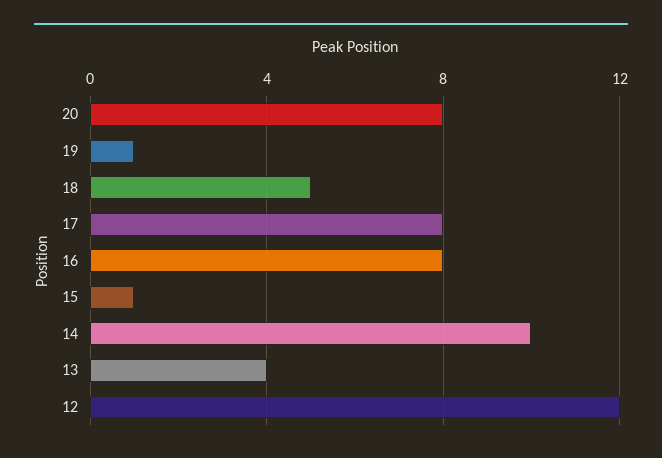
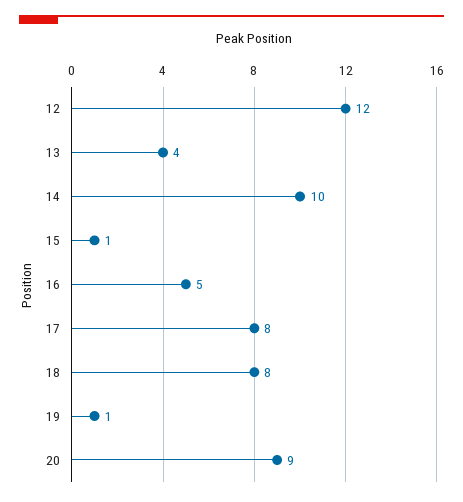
20: 8 -> 9
18: 5 -> 8
16: 8 -> 5

